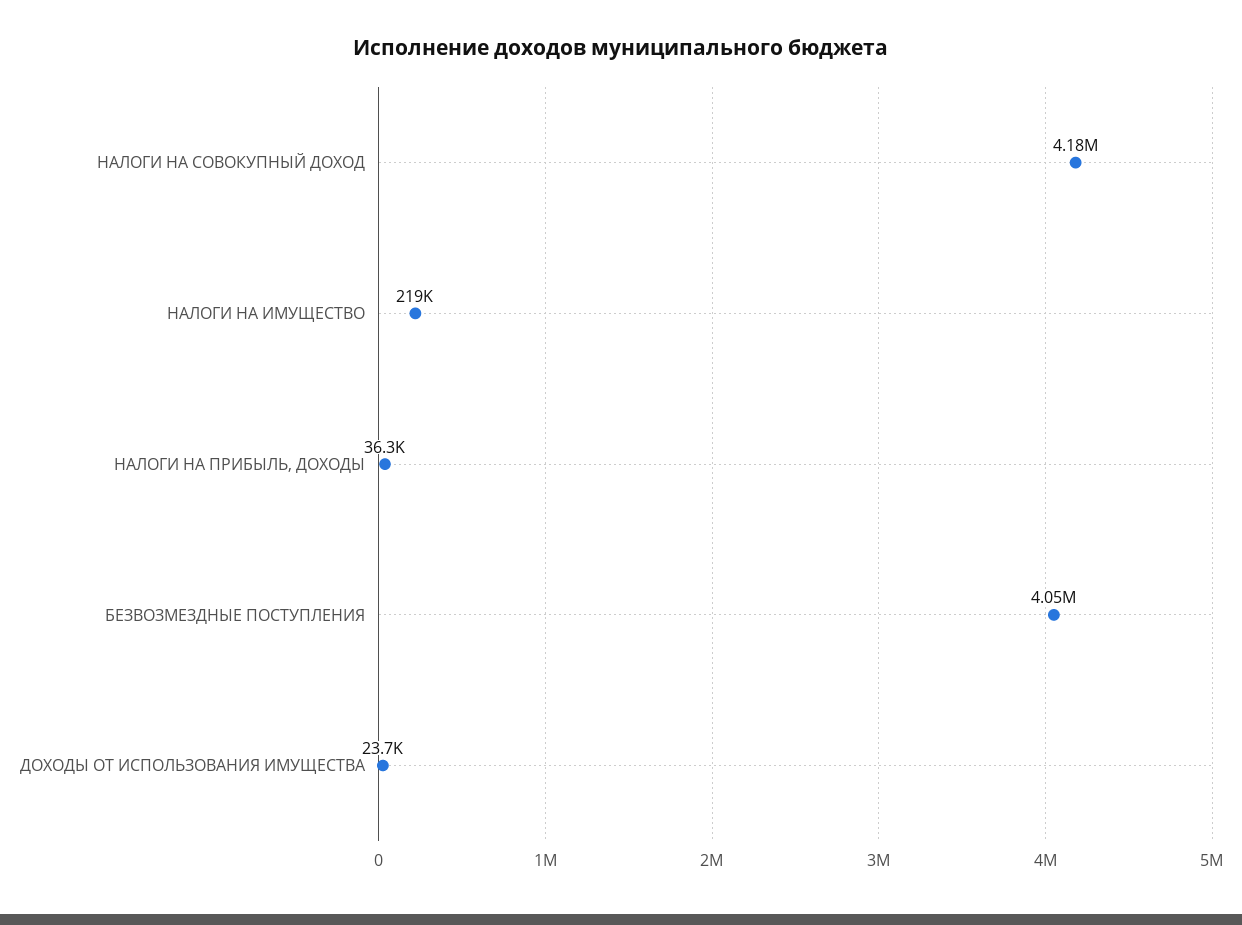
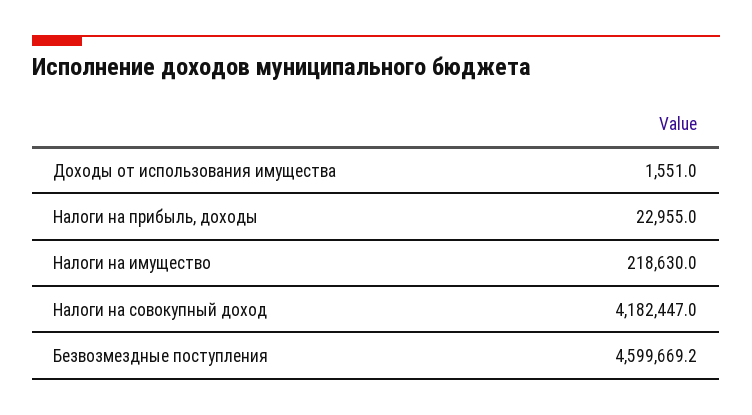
НАЛОГИ НА ПРИБЫЛЬ, ДОХОДЫ: 36300 -> 22955
БЕЗВОЗМЕЗДНЫЕ ПОСТУПЛЕНИЯ: 4050000 -> 4599669.2
ДОХОДЫ ОТ ИСПОЛЬЗОВАНИЯ ИМУЩЕСТВА: 23700 -> 1551

